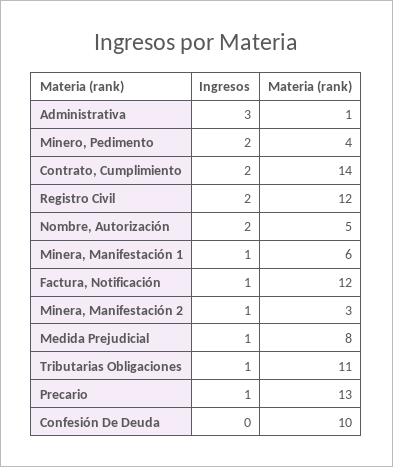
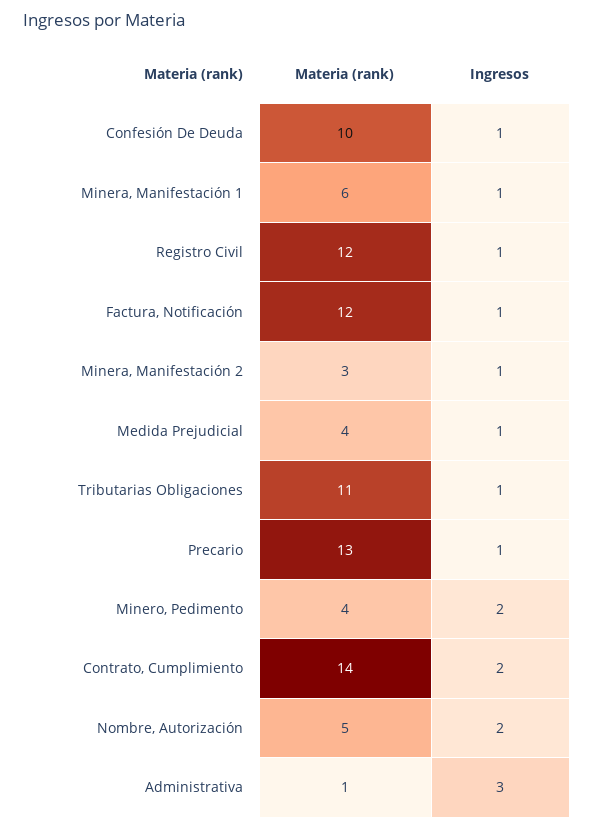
Ingresos, Registro Civil: 2 -> 1
Materia (rank), Medida Prejudicial: 8 -> 4
Ingresos, Confesión De Deuda: 0 -> 1

